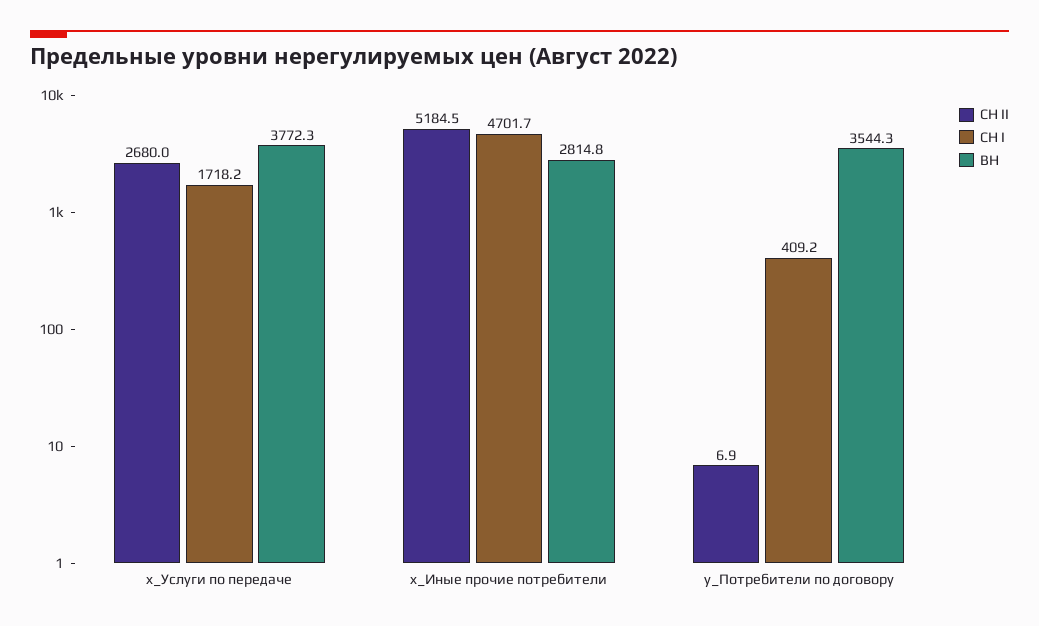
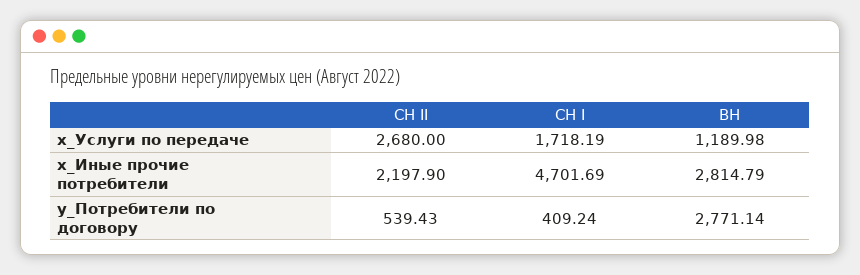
ВН, x_Услуги по передаче: 3772.3 -> 1189.98
СН II, x_Иные прочие потребители: 5184.5 -> 2197.9
СН II, y_Потребители по договору: 6.9 -> 539.43
ВН, y_Потребители по договору: 3544.3 -> 2771.14

